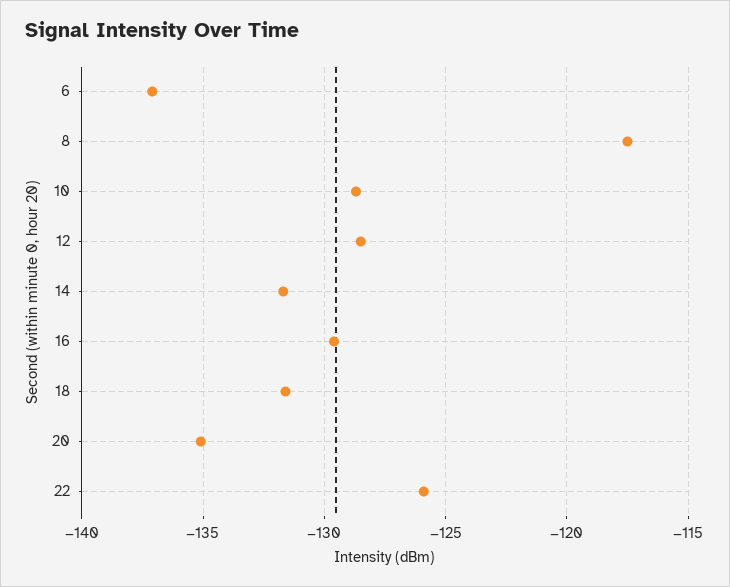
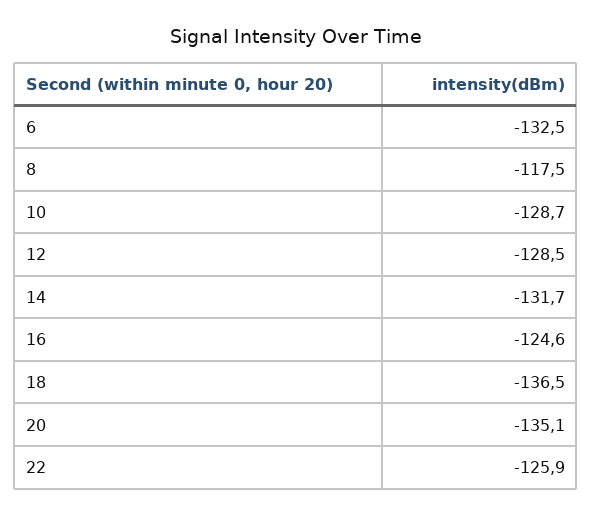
6: -137 -> -132.5
16: -129.5 -> -124.6
18: -131.5 -> -136.5

